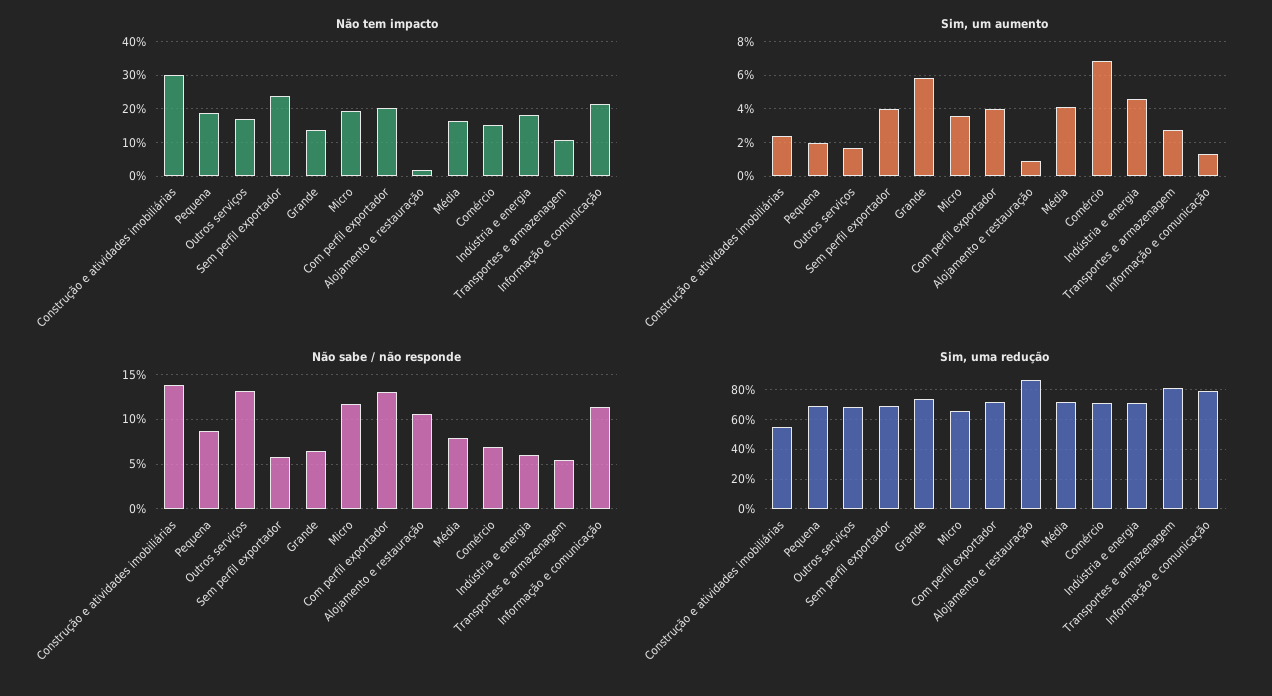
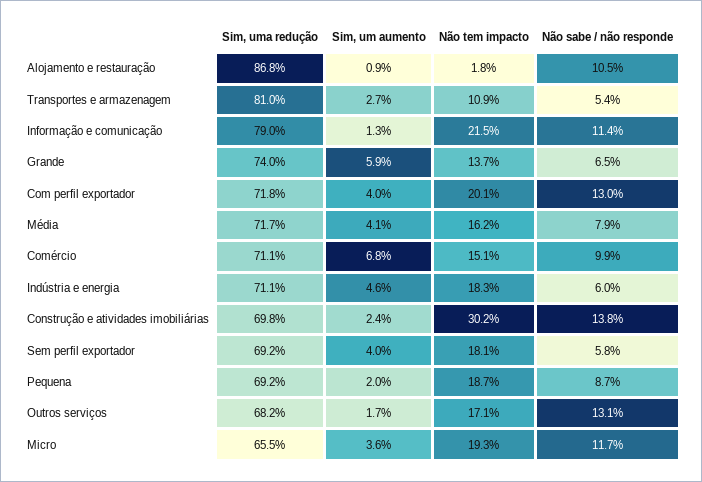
Não tem impacto, Sem perfil exportador: 24 -> 18.1
Não sabe / não responde, Comércio: 7 -> 9.9
Sim, uma redução, Construção e atividades imobiliárias: 55 -> 69.8

